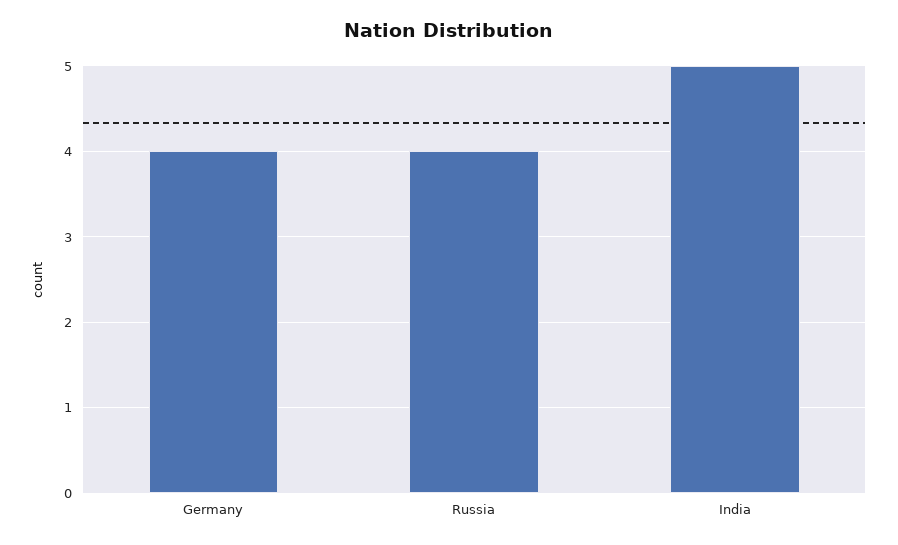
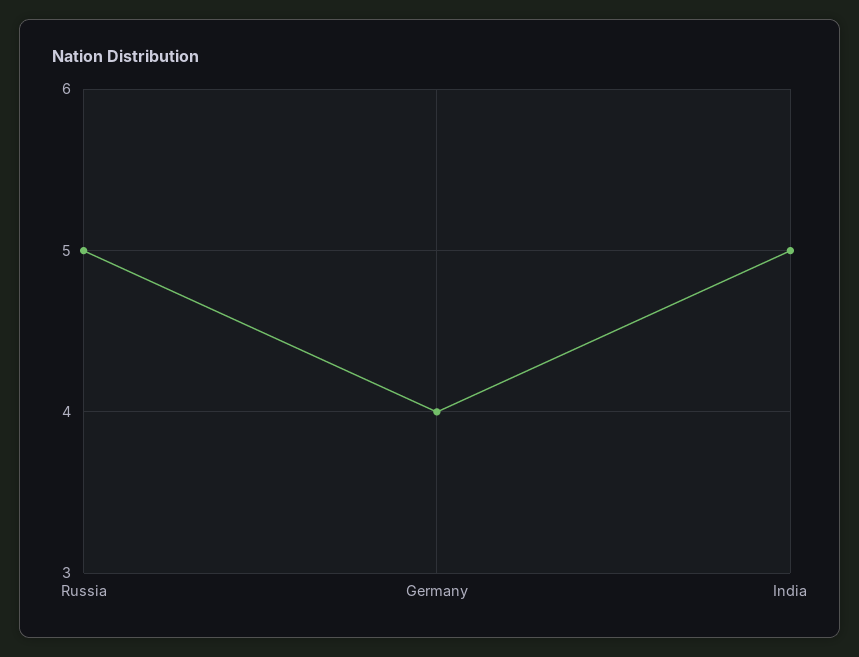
Russia: 4 -> 5

